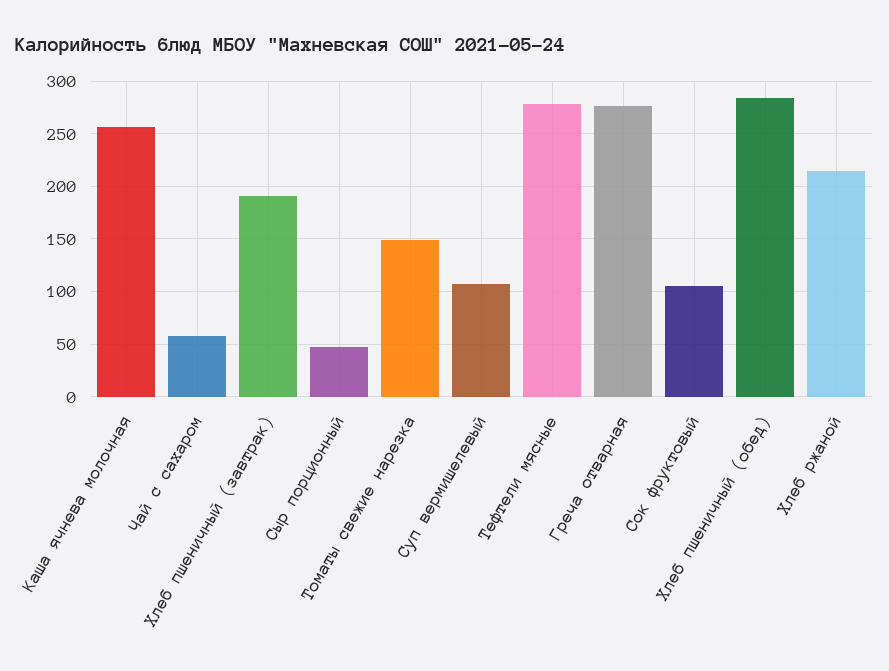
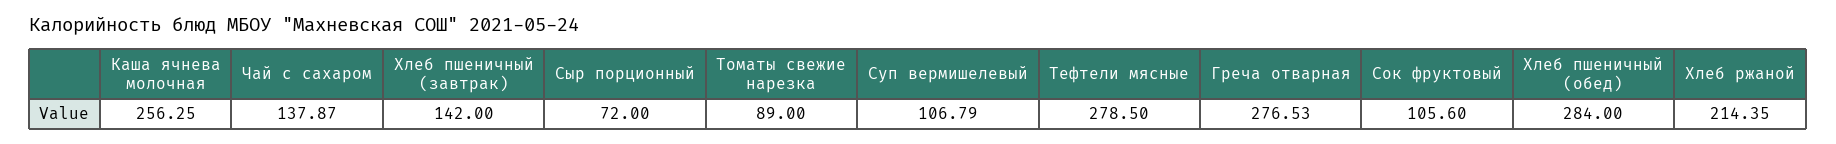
Чай с сахаром: 60 -> 137.87
Хлеб пшеничный (завтрак): 190 -> 142
Сыр порционный: 50 -> 72
Томаты свежие нарезка: 150 -> 89

